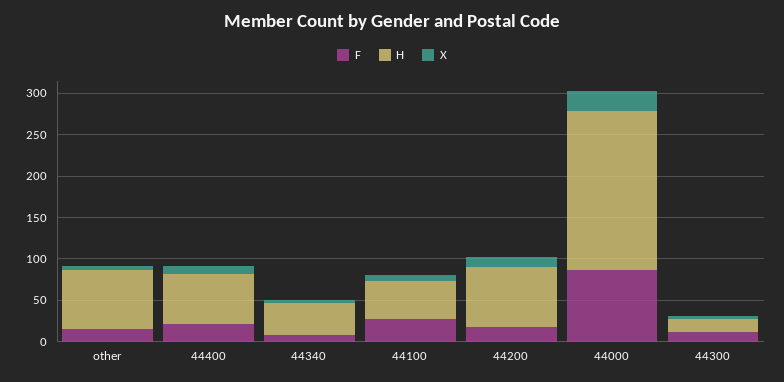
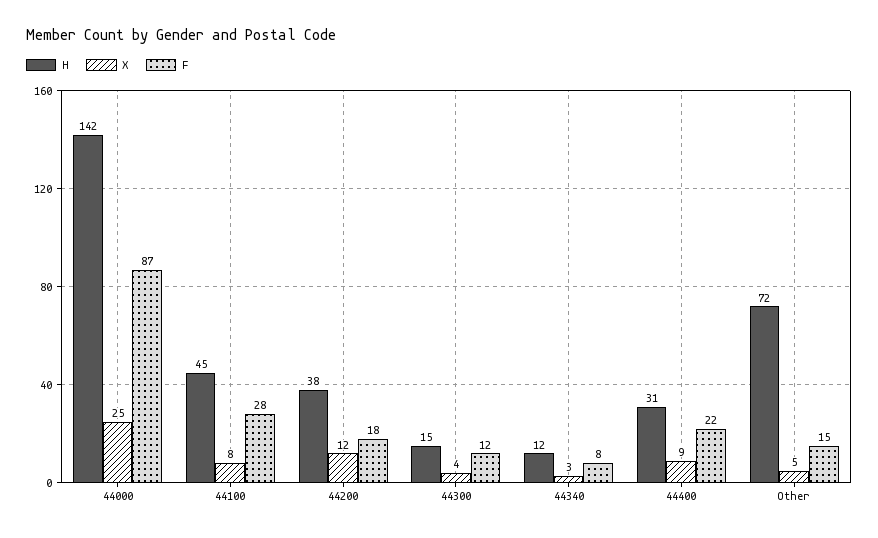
H, 44400: 60 -> 31
H, 44340: 40 -> 12
H, 44200: 70 -> 38
H, 44000: 190 -> 142

